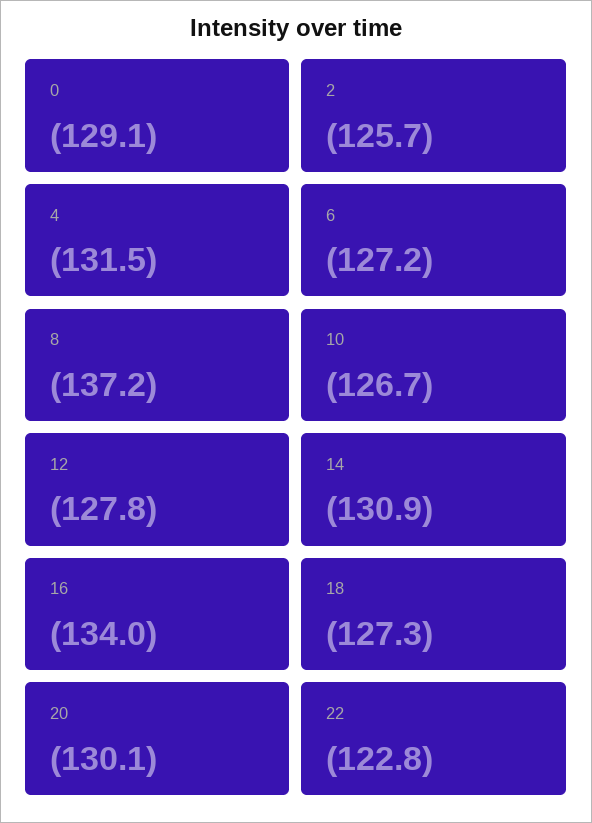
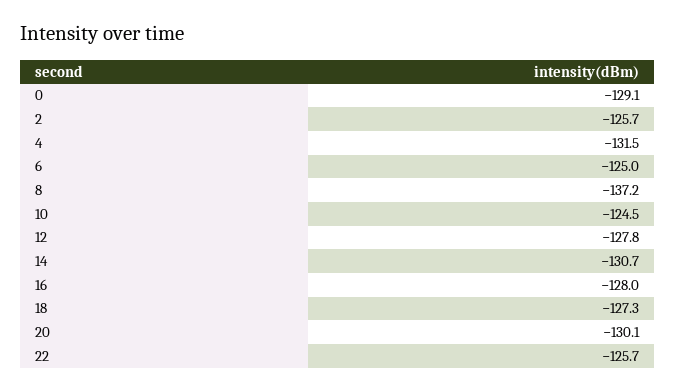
6: -127.2 -> -125
10: -126.7 -> -124.5
14: -130.9 -> -130.7
16: -134 -> -128
22: -122.8 -> -125.7

